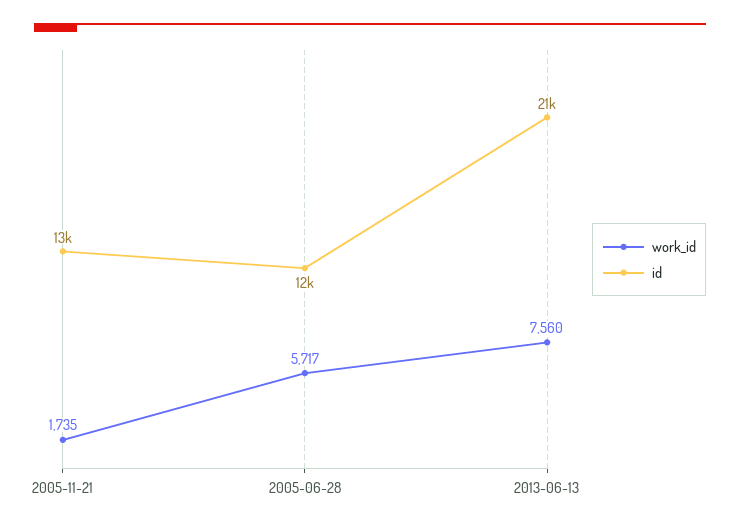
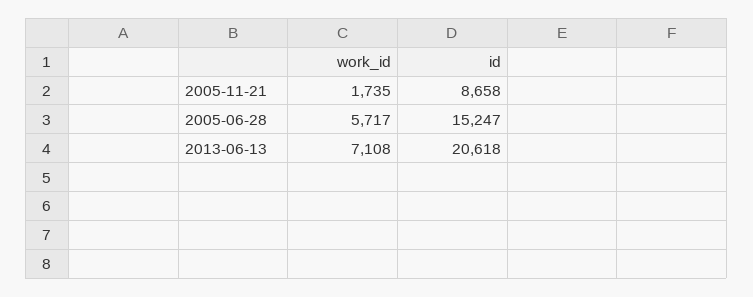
id, 2005-11-21: 13000 -> 8658
id, 2005-06-28: 12000 -> 15247
work_id, 2013-06-13: 7560 -> 7108

